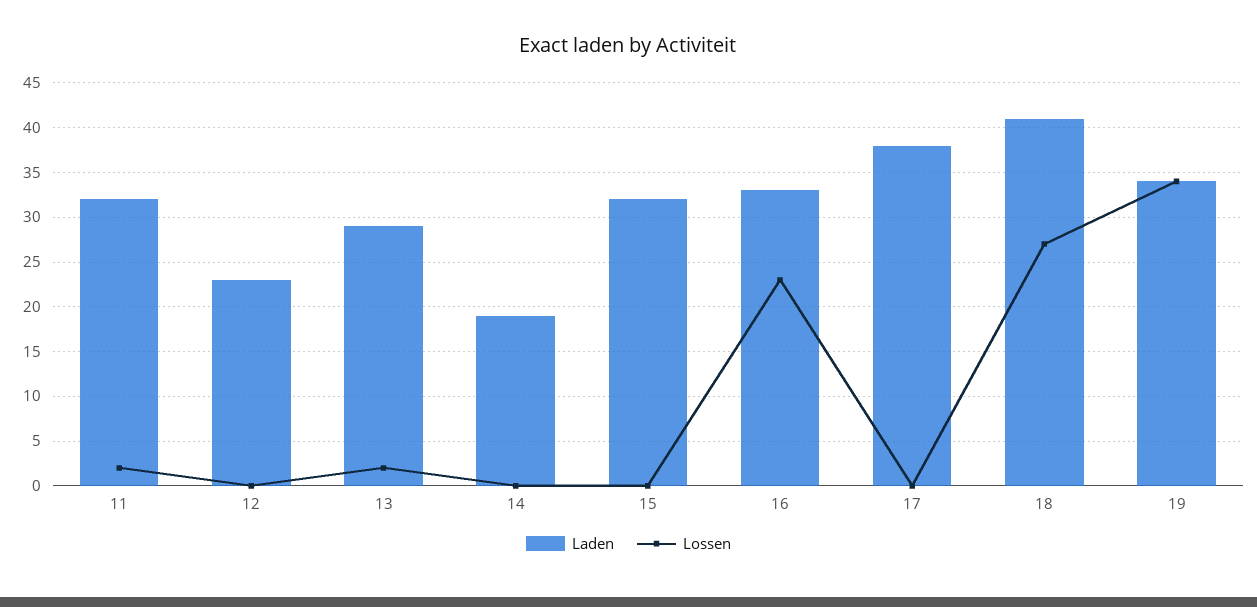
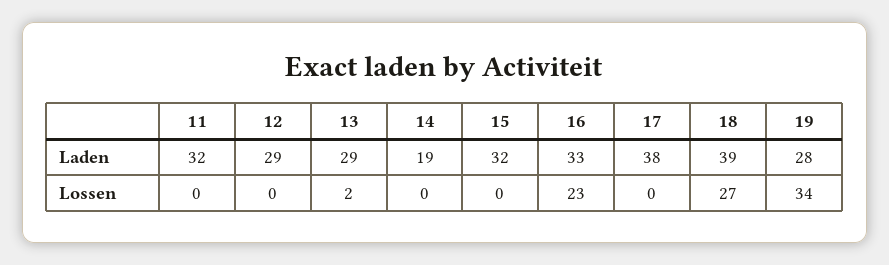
Lossen, 11: 2 -> 0
Laden, 12: 23 -> 29
Laden, 18: 41 -> 39
Laden, 19: 34 -> 28

